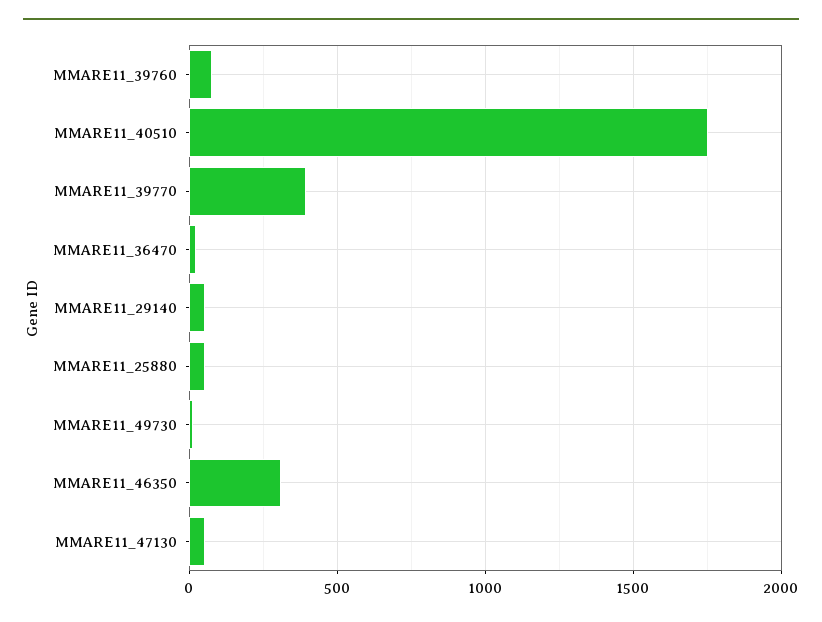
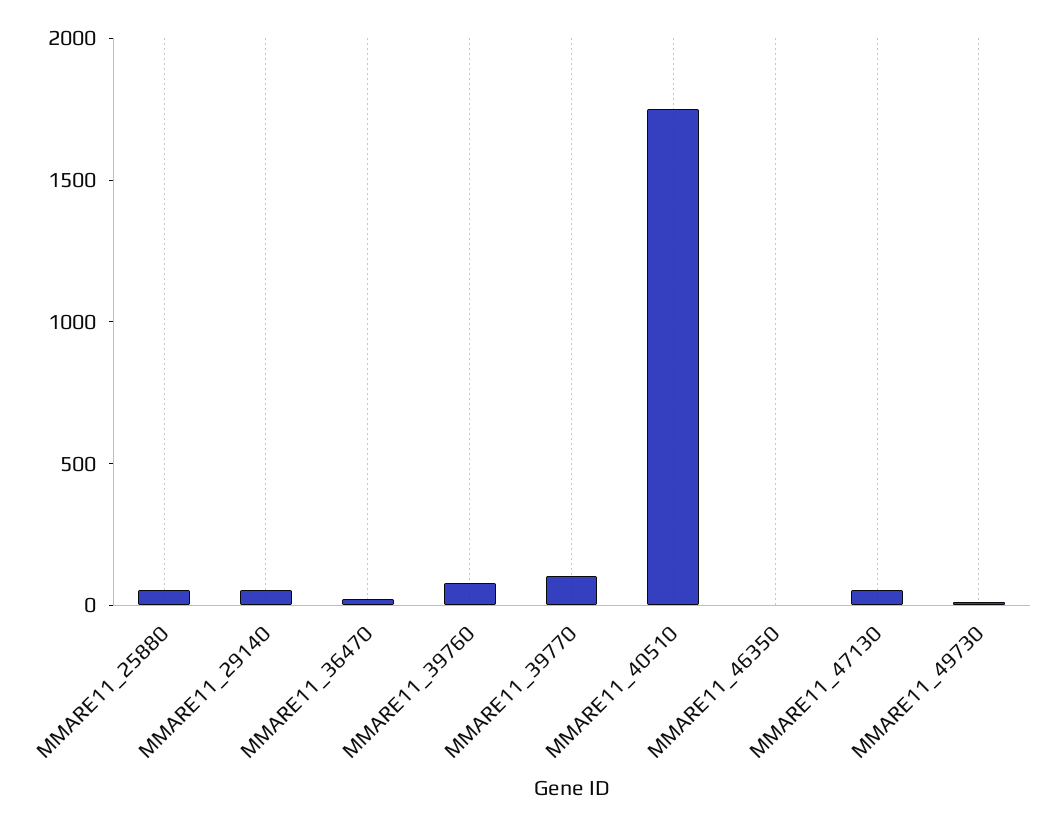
MMARE11_39770: 400 -> 100
MMARE11_46350: 300 -> 0

